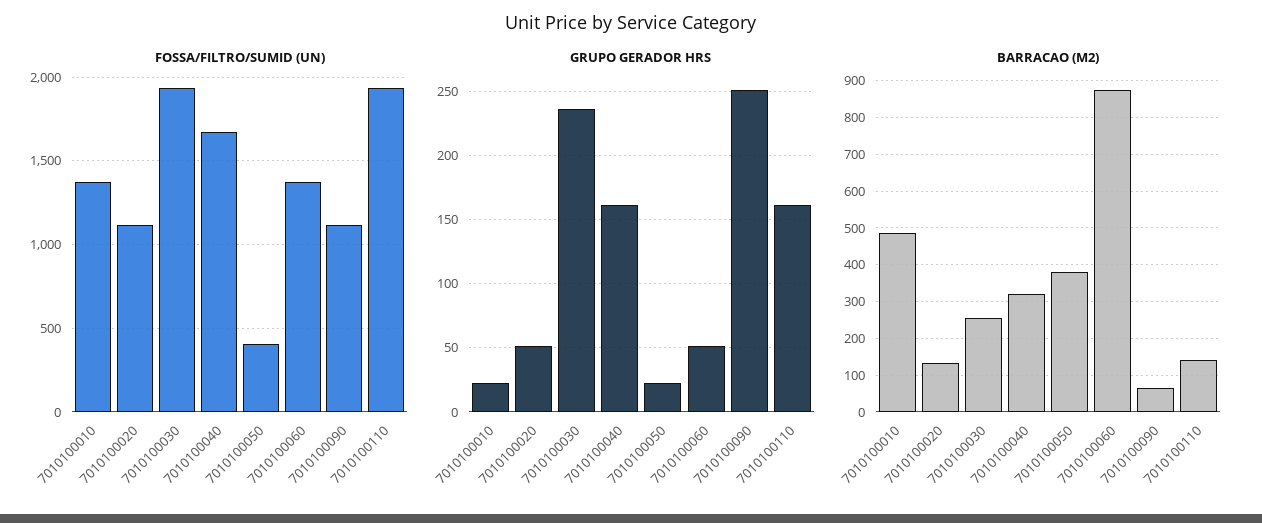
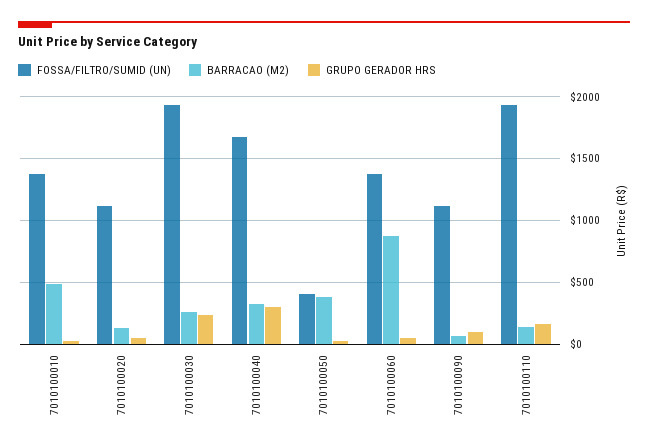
GRUPO GERADOR HRS, 7010100040: 160 -> 300
GRUPO GERADOR HRS, 7010100090: 250 -> 100

